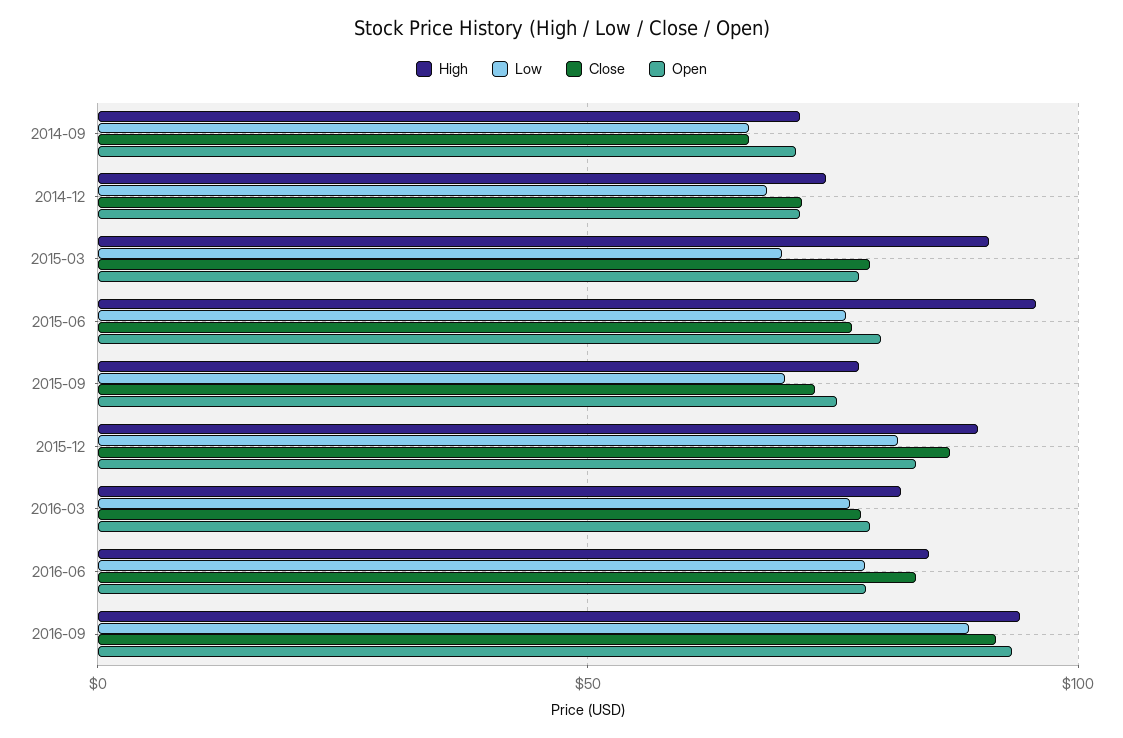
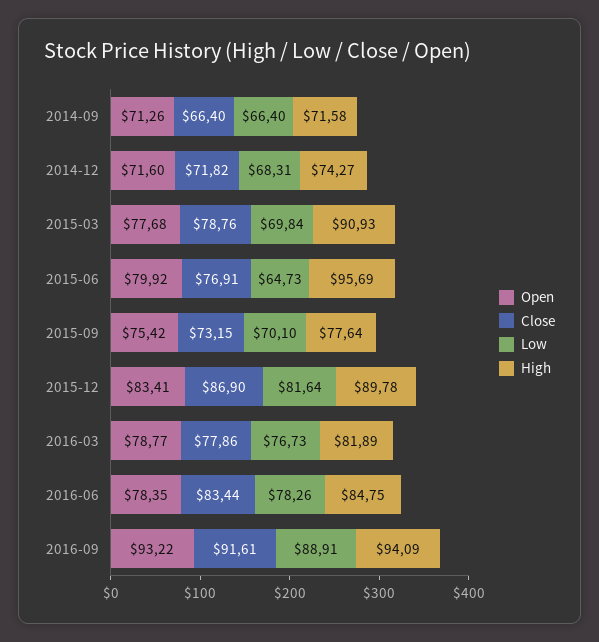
Low, 2015-06: 75 -> 64.73

